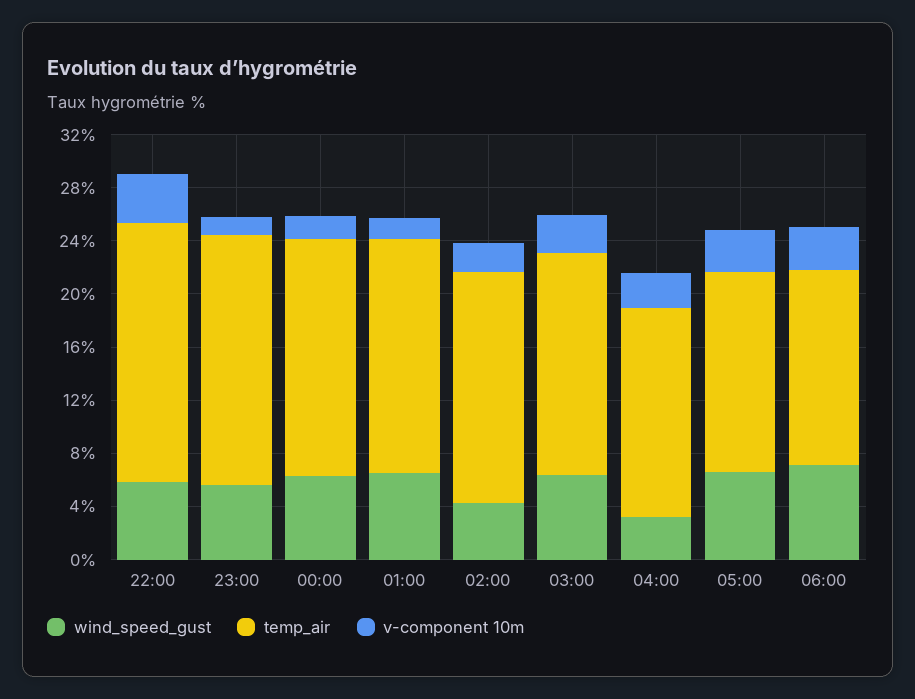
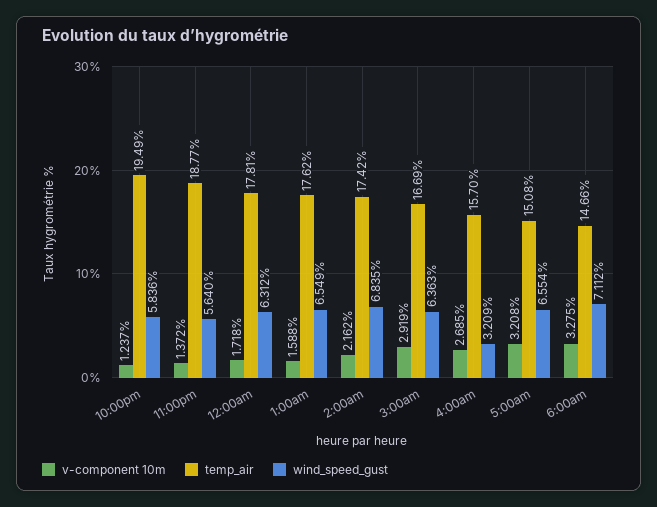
v-component 10m, 22:00: 4 -> 1.237
wind_speed_gust, 02:00: 4 -> 6.835

